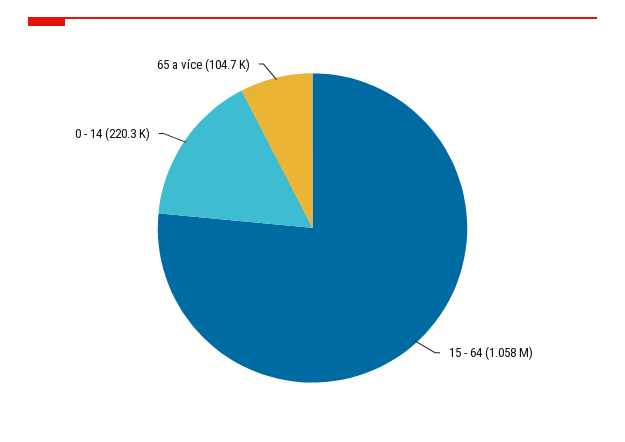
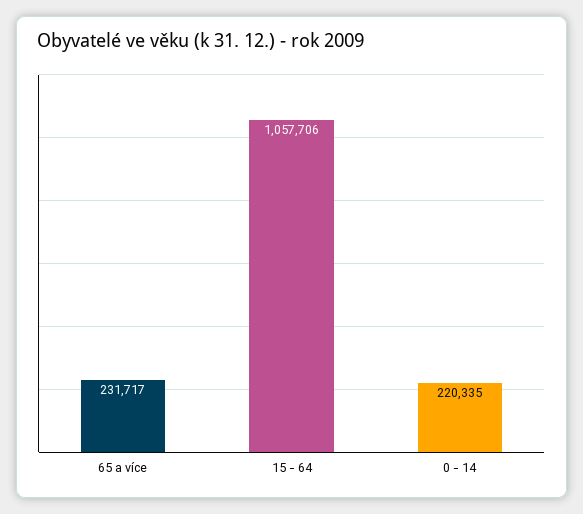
65 a více: 104700 -> 231717

